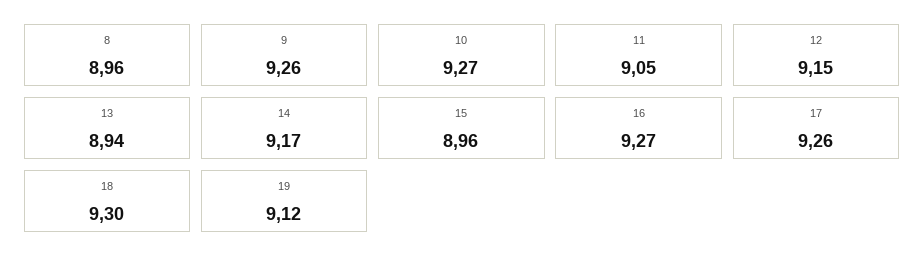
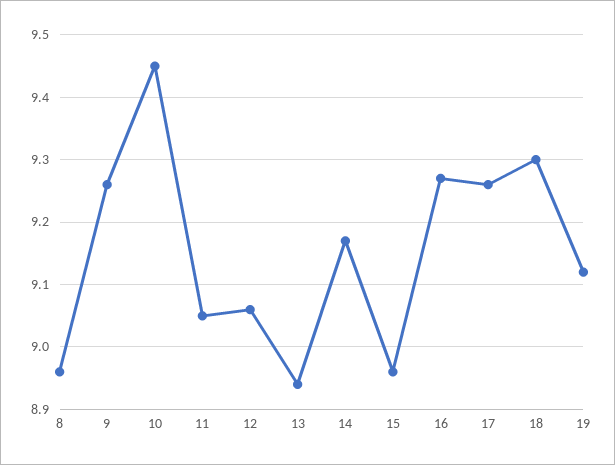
10: 9.27 -> 9.45
12: 9.15 -> 9.06

